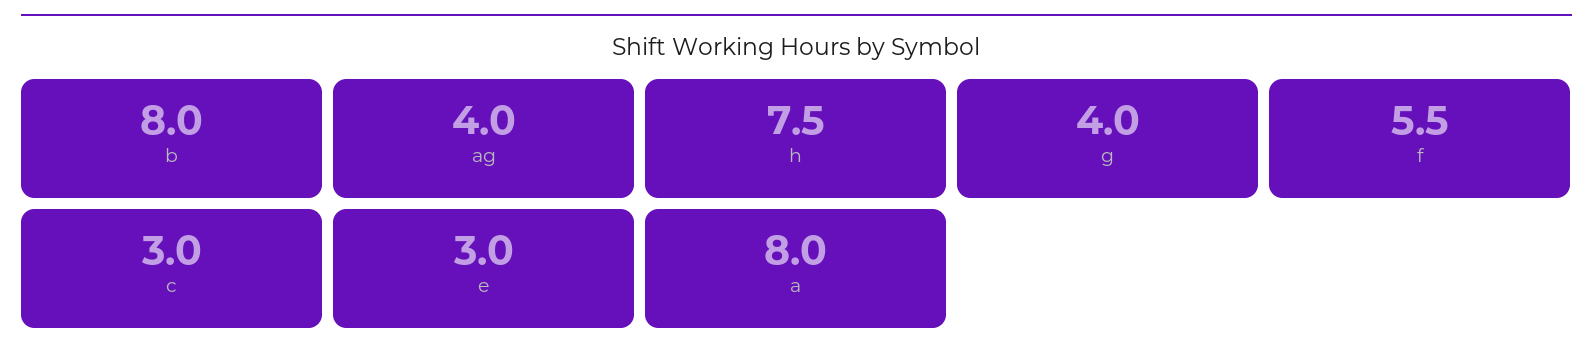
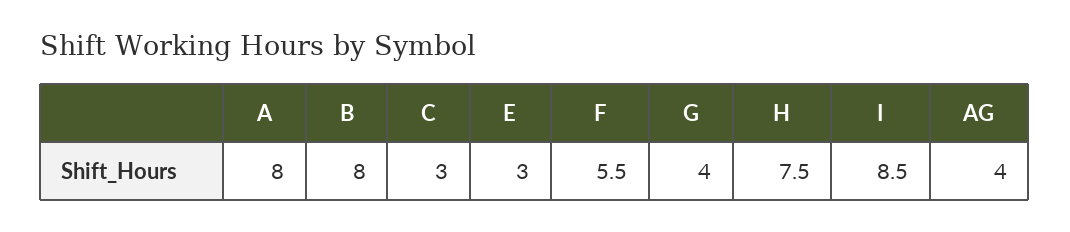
I: none -> 8.5

